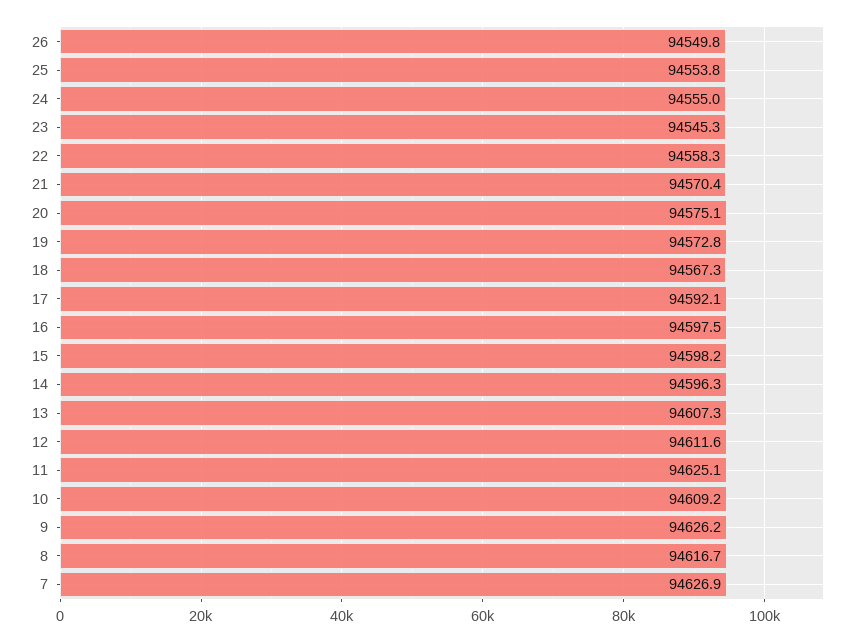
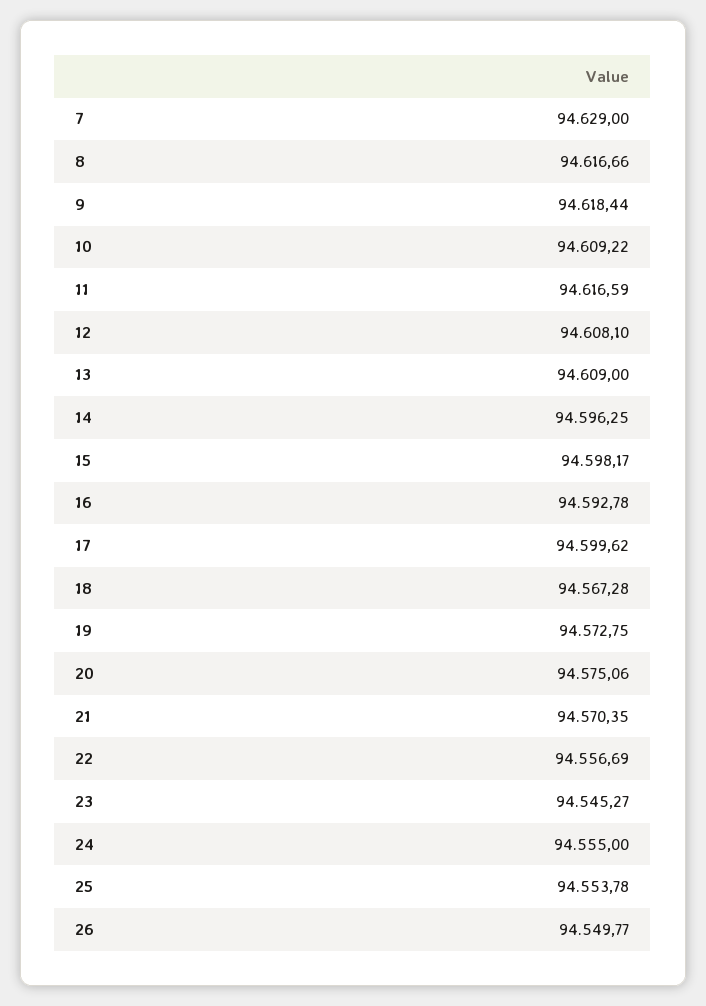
22: 94558.3 -> 94556.69
17: 94592.1 -> 94599.62
16: 94597.5 -> 94592.78
13: 94607.3 -> 94609
12: 94611.6 -> 94608.1
11: 94625.1 -> 94616.59
9: 94626.2 -> 94618.44
7: 94626.9 -> 94629

